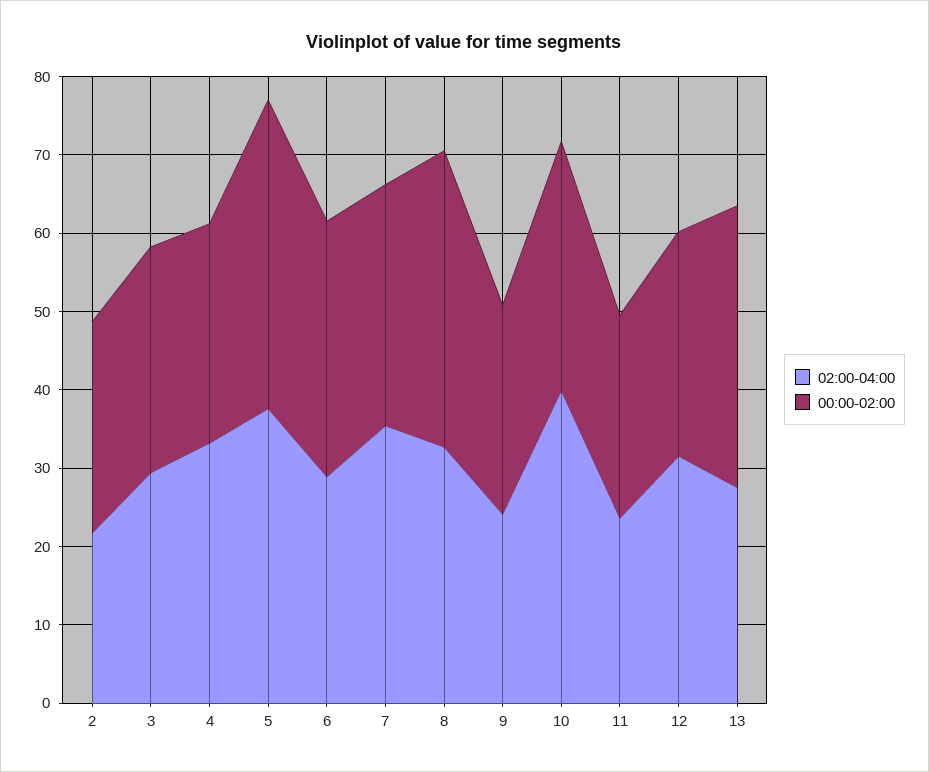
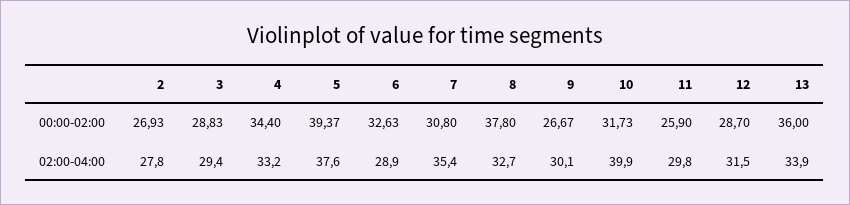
02:00-04:00, 2: 22 -> 27.8
00:00-02:00, 4: 28 -> 34.4
02:00-04:00, 9: 24 -> 30.1
02:00-04:00, 11: 24 -> 29.8
02:00-04:00, 13: 28 -> 33.9

